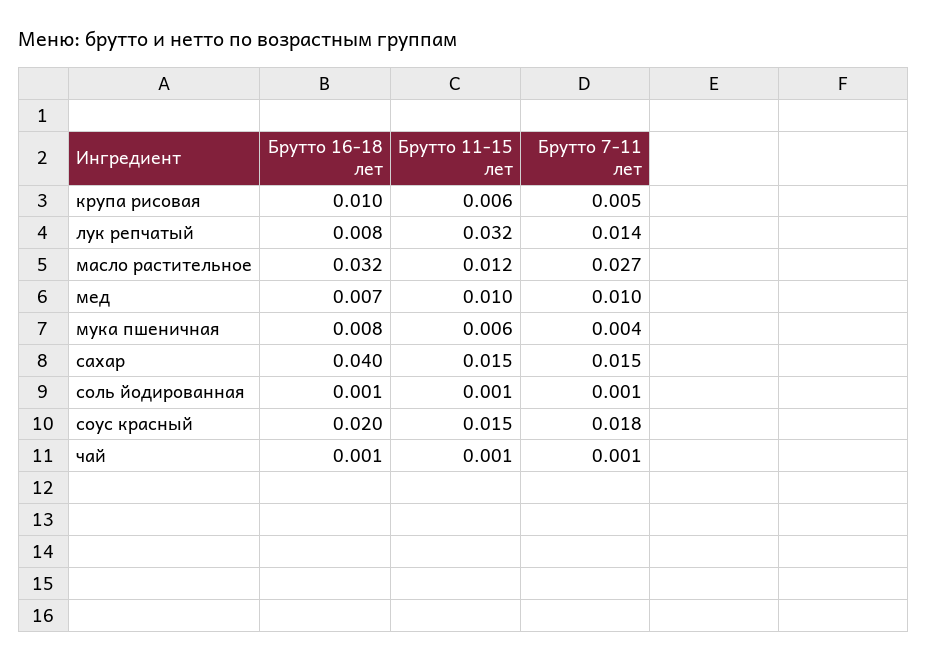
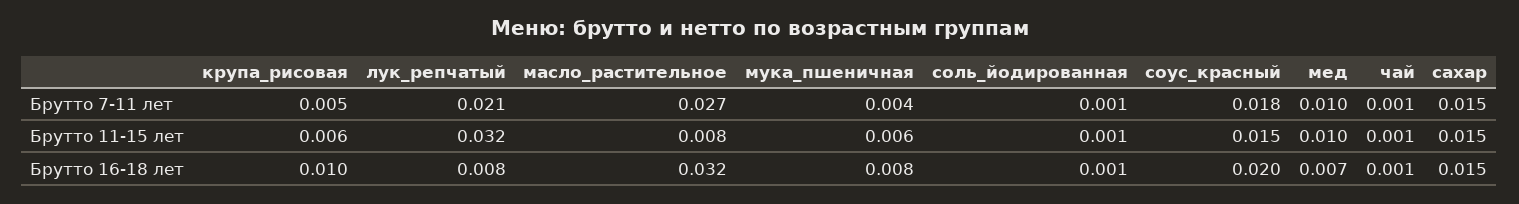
Брутто 7-11 лет, лук репчатый: 0.014 -> 0.021
Брутто 11-15 лет, масло растительное: 0.012 -> 0.008
Брутто 16-18 лет, сахар: 0.04 -> 0.015

